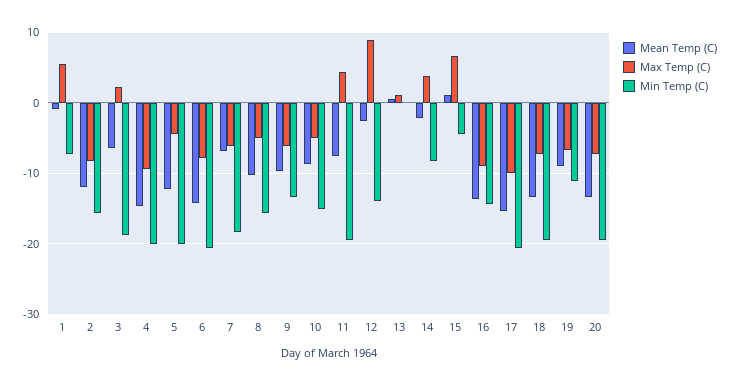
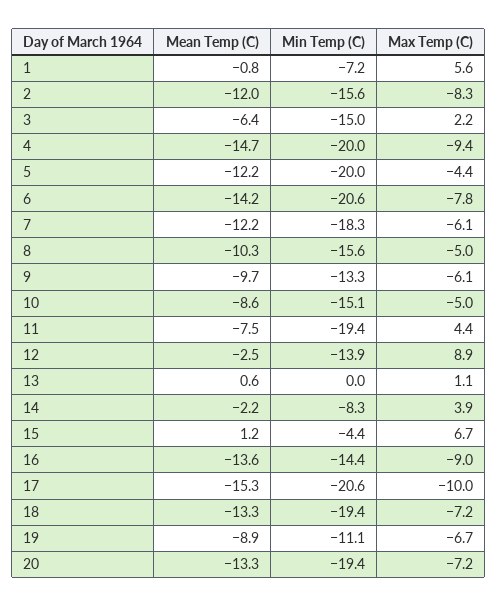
Min Temp (C), 3: -19 -> -15
Mean Temp (C), 7: -7 -> -12.2

